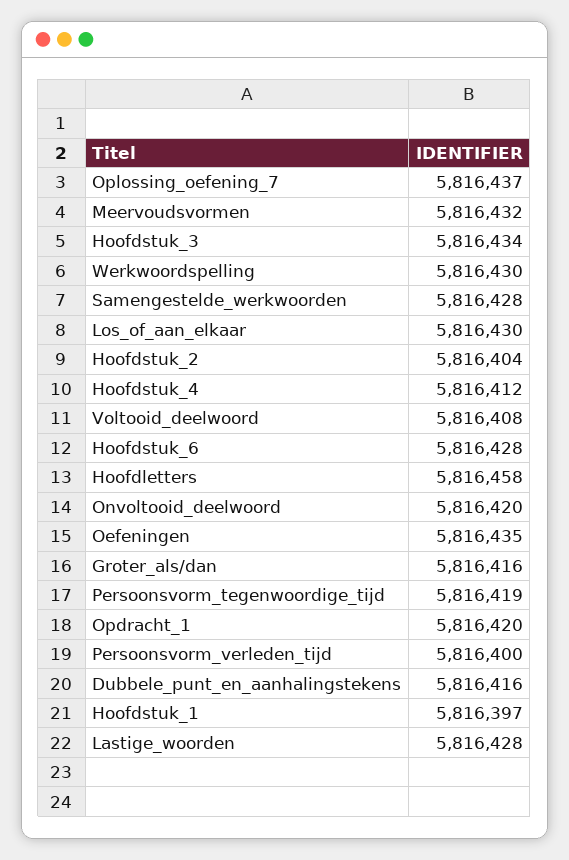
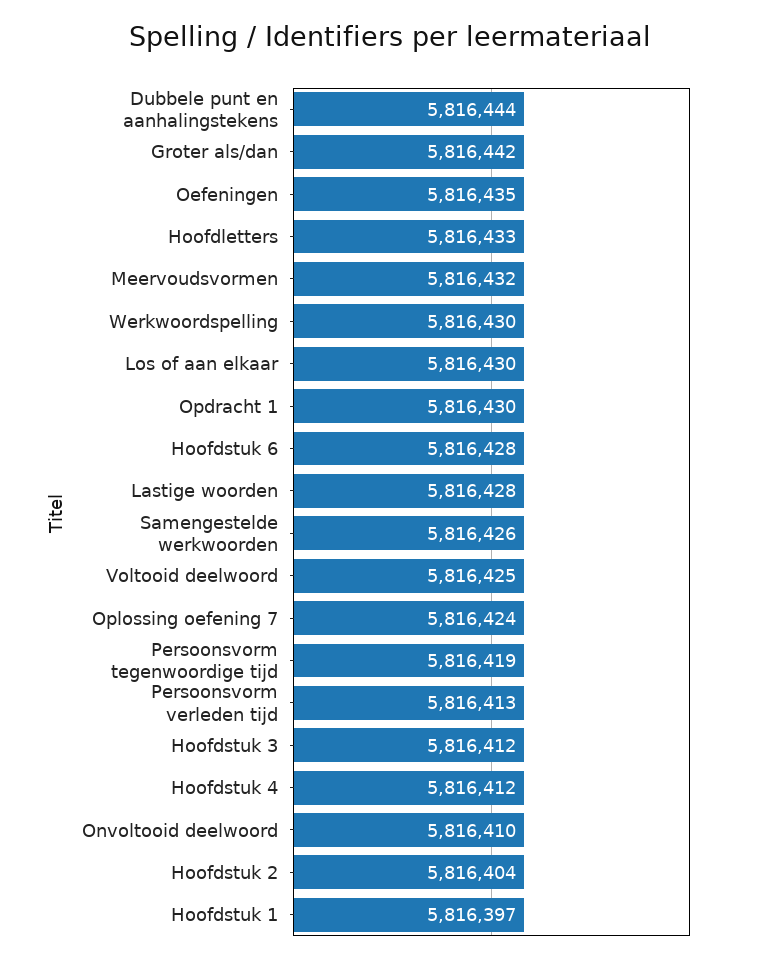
Oplossing_oefening_7: 5816437 -> 5816424
Hoofdstuk_3: 5816434 -> 5816412
Samengestelde_werkwoorden: 5816428 -> 5816426
Voltooid_deelwoord: 5816408 -> 5816425
Hoofdletters: 5816458 -> 5816433
Onvoltooid_deelwoord: 5816420 -> 5816410
Groter_als/dan: 5816416 -> 5816442
Opdracht_1: 5816420 -> 5816430
Persoonsvorm_verleden_tijd: 5816400 -> 5816413
Dubbele_punt_en_aanhalingstekens: 5816416 -> 5816444

